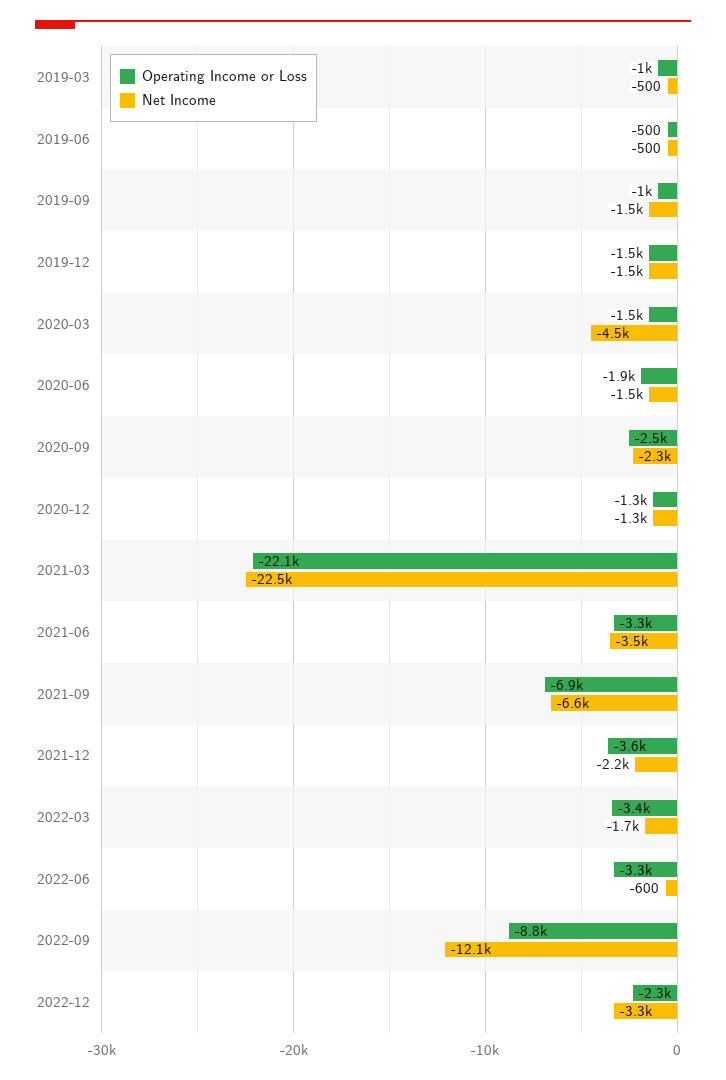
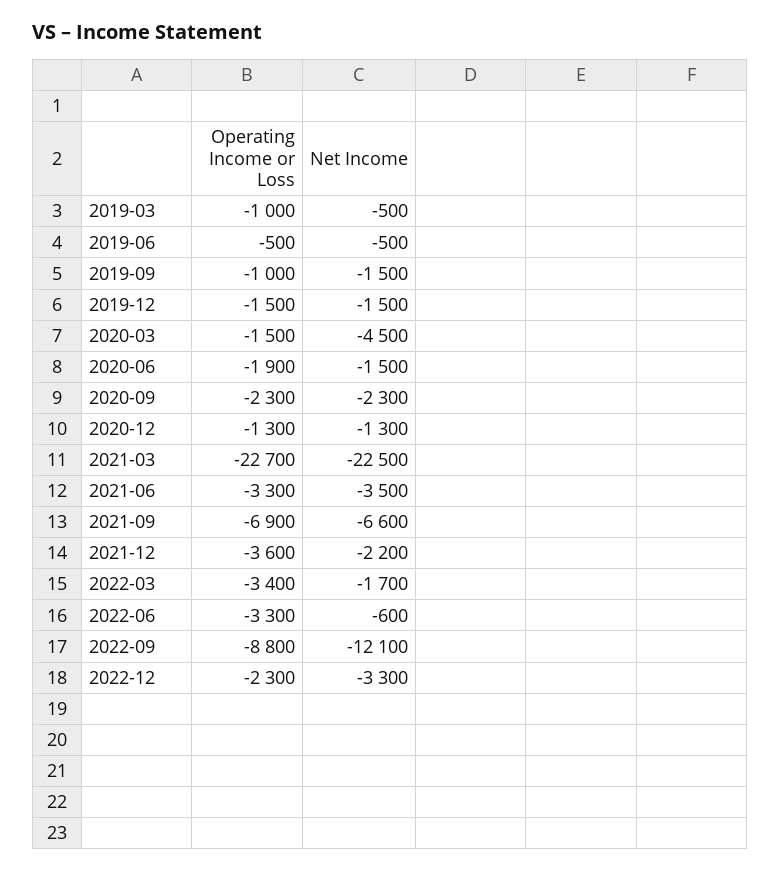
Operating Income or Loss, 2020-09: -2500 -> -2300
Operating Income or Loss, 2021-03: -22100 -> -22700

